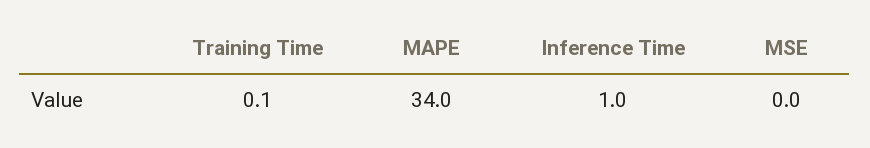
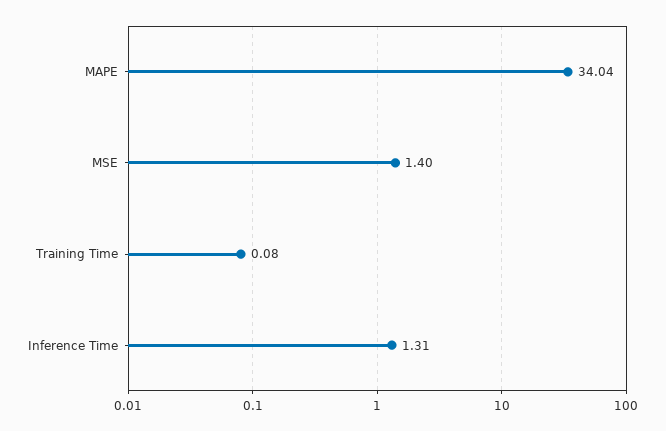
Inference Time: 1 -> 1.31
MSE: 0 -> 1.4

